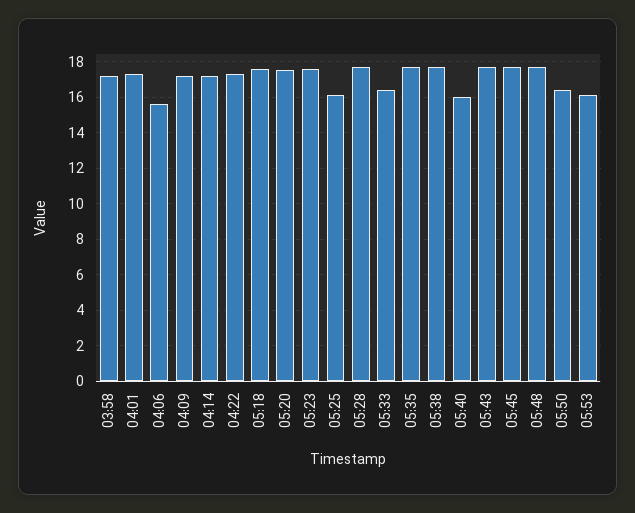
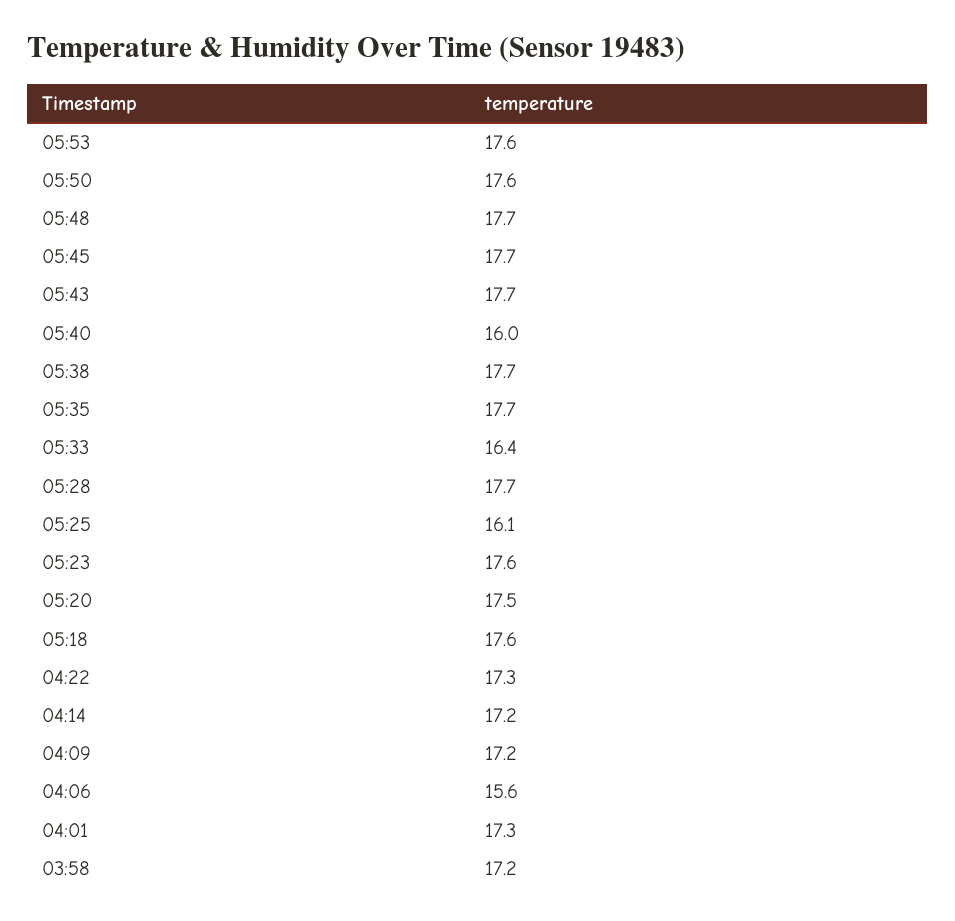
05:50: 16.5 -> 17.6
05:53: 16 -> 17.6

